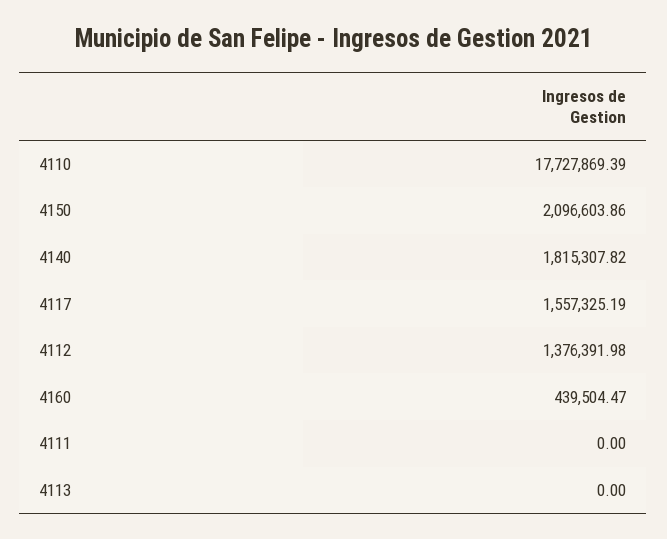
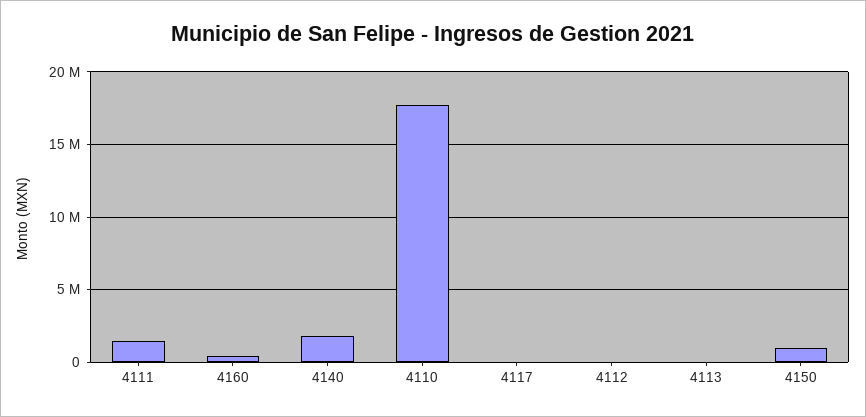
4150: 2096603.86 -> 1000000
4117: 1557325.19 -> 0
4112: 1376391.98 -> 0
4111: 0 -> 1500000

